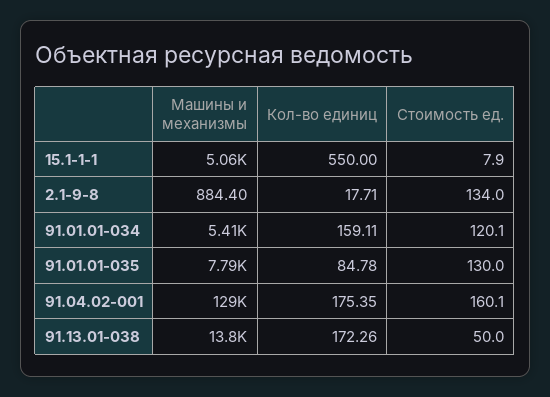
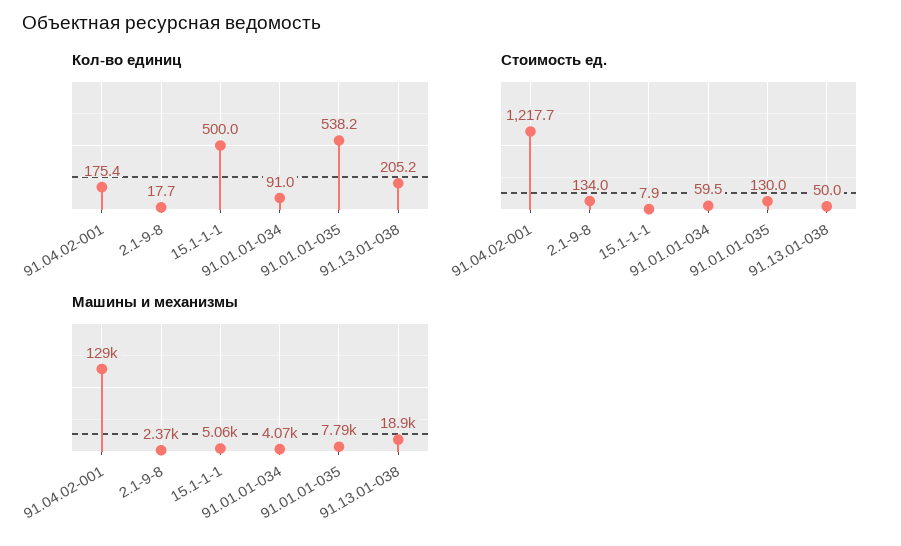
Кол-во единиц, 15.1-1-1: 550 -> 500
Машины и механизмы, 2.1-9-8: 884.4 -> 2370
Машины и механизмы, 91.01.01-034: 5410 -> 4070
Кол-во единиц, 91.01.01-034: 159.11 -> 91
Стоимость ед., 91.01.01-034: 120.1 -> 59.5
Кол-во единиц, 91.01.01-035: 84.78 -> 538.2
Стоимость ед., 91.04.02-001: 160.1 -> 1217.7
Машины и механизмы, 91.13.01-038: 13800 -> 18900
Кол-во единиц, 91.13.01-038: 172.26 -> 205.2

